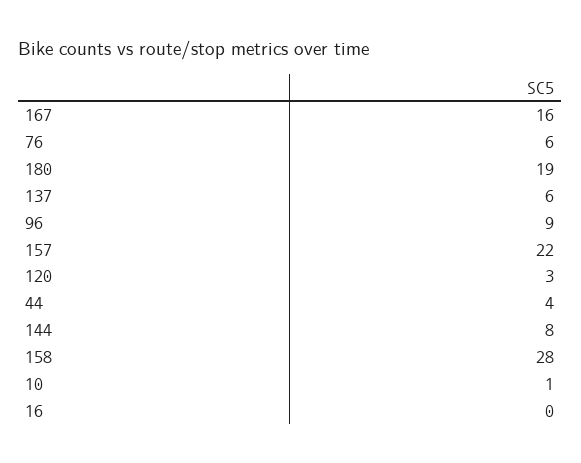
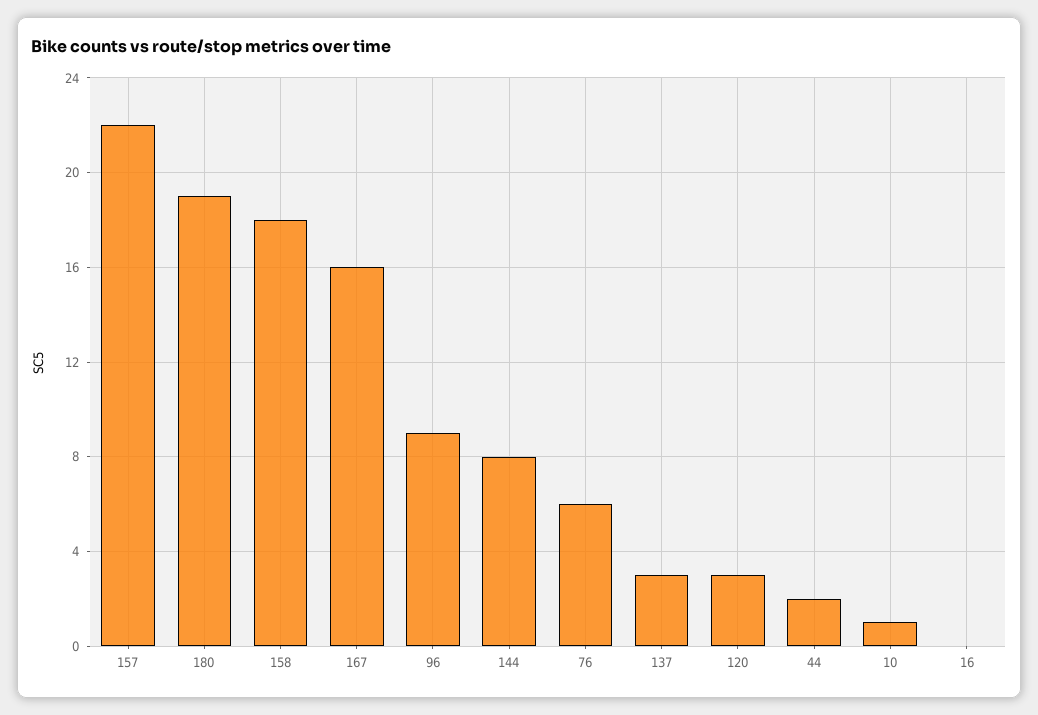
137: 6 -> 3
44: 4 -> 2
158: 28 -> 18

